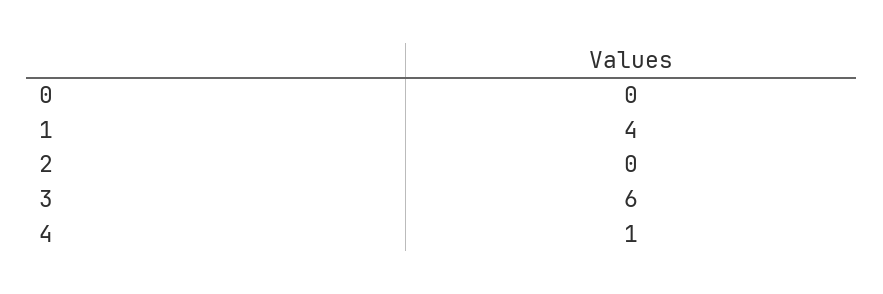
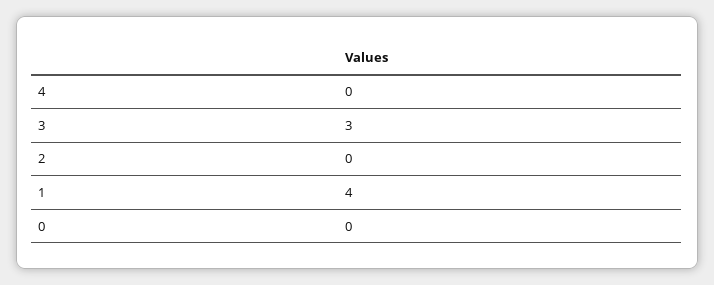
3: 6 -> 3
4: 1 -> 0

